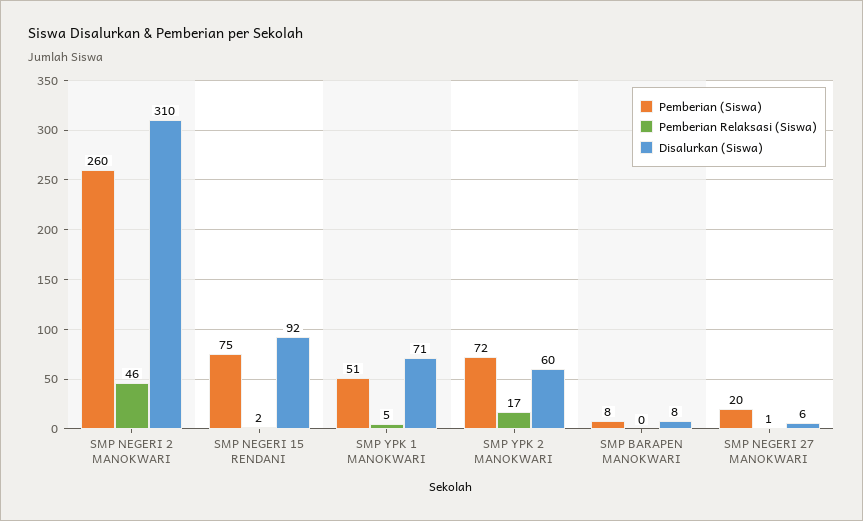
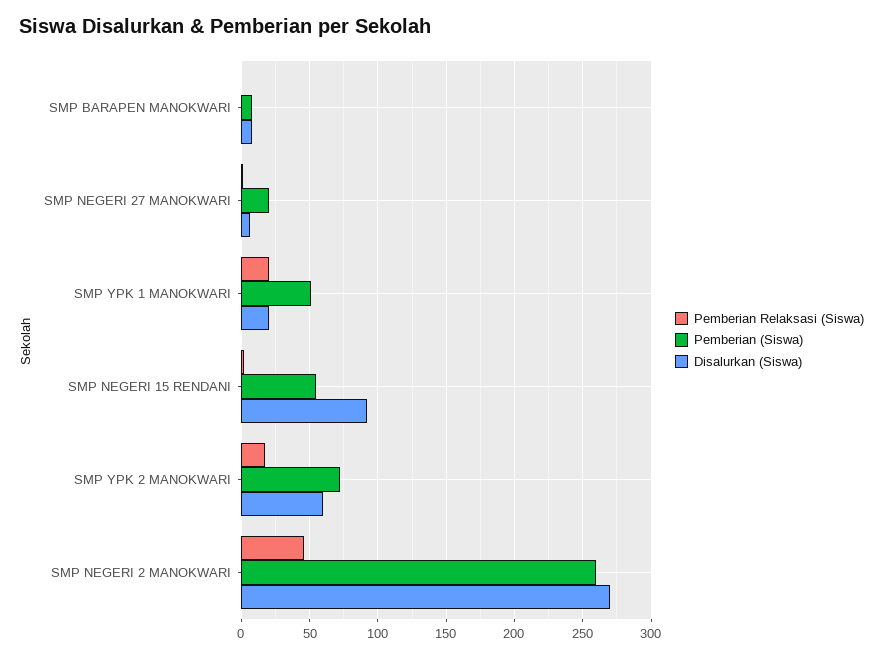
Disalurkan (Siswa), SMP NEGERI 2 MANOKWARI: 310 -> 270
Pemberian (Siswa), SMP NEGERI 15 RENDANI: 75 -> 55
Pemberian Relaksasi (Siswa), SMP YPK 1 MANOKWARI: 5 -> 20
Disalurkan (Siswa), SMP YPK 1 MANOKWARI: 71 -> 20

